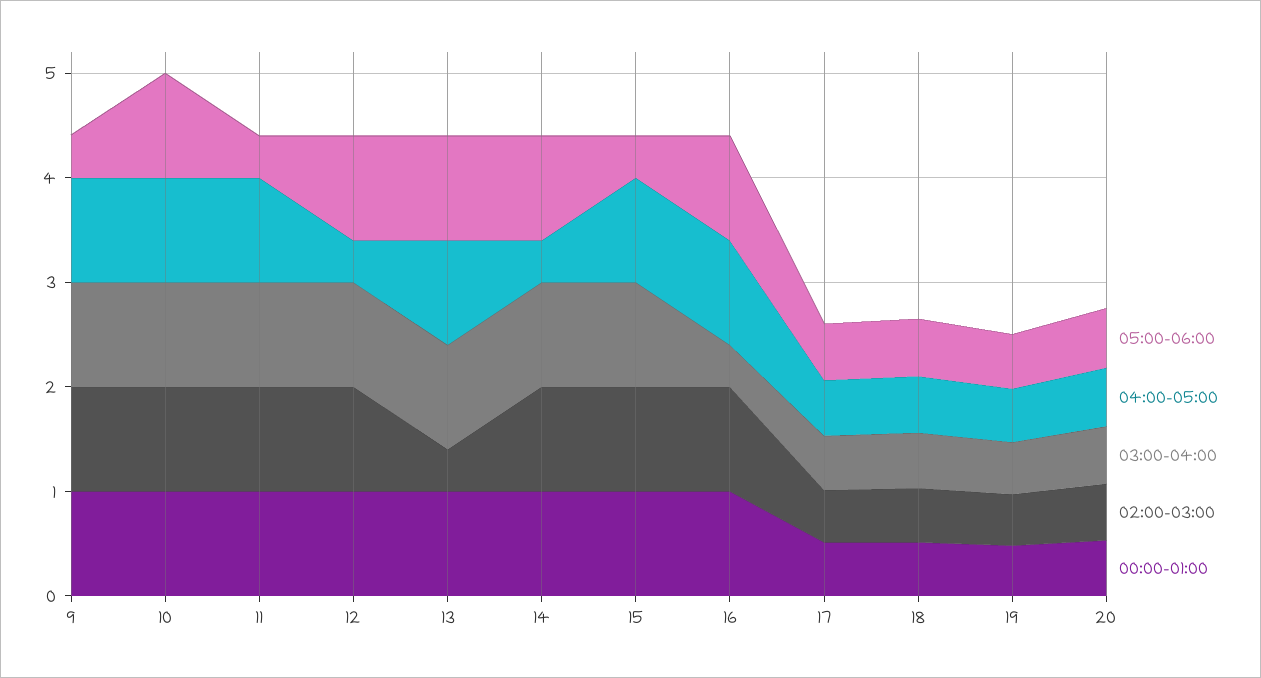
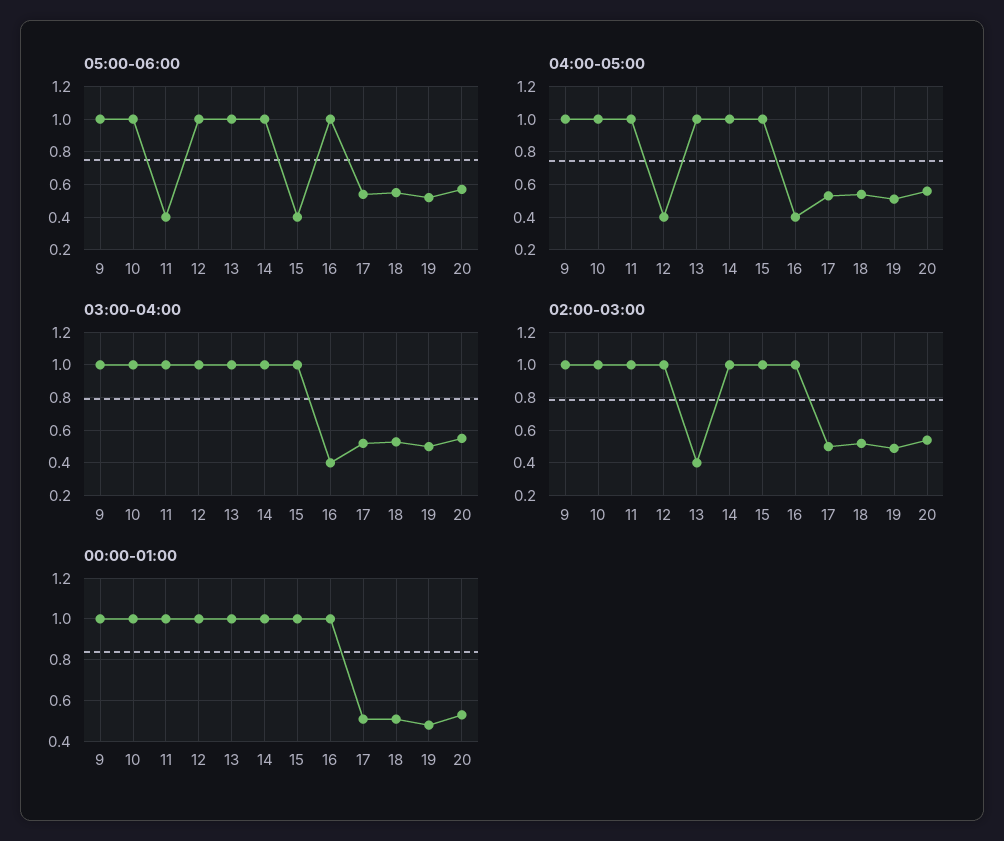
05:00-06:00, 9: 0.4 -> 1
04:00-05:00, 14: 0.4 -> 1
04:00-05:00, 16: 1 -> 0.4

